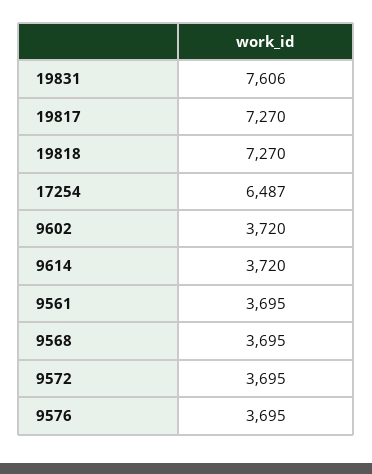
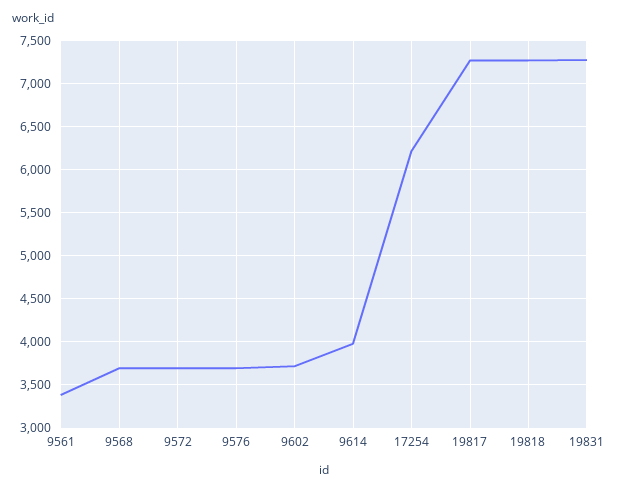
19831: 7606 -> 7300
17254: 6487 -> 6200
9614: 3720 -> 4000
9561: 3695 -> 3400

